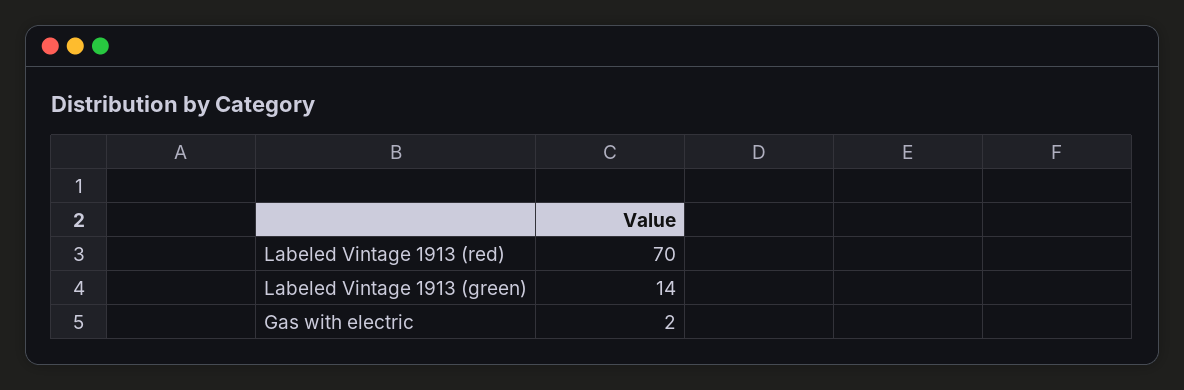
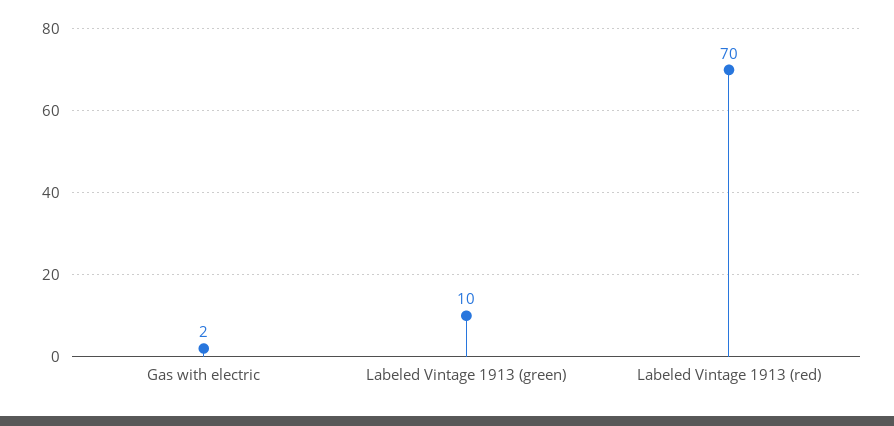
Labeled Vintage 1913 (green): 14 -> 10

